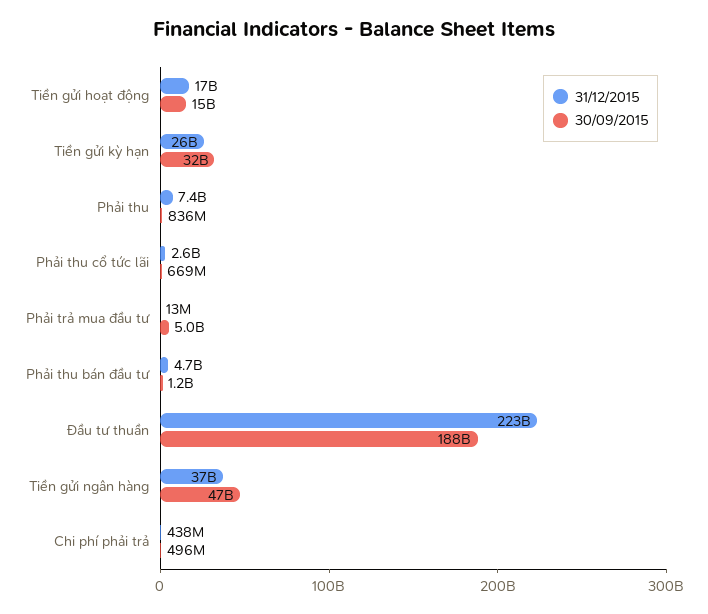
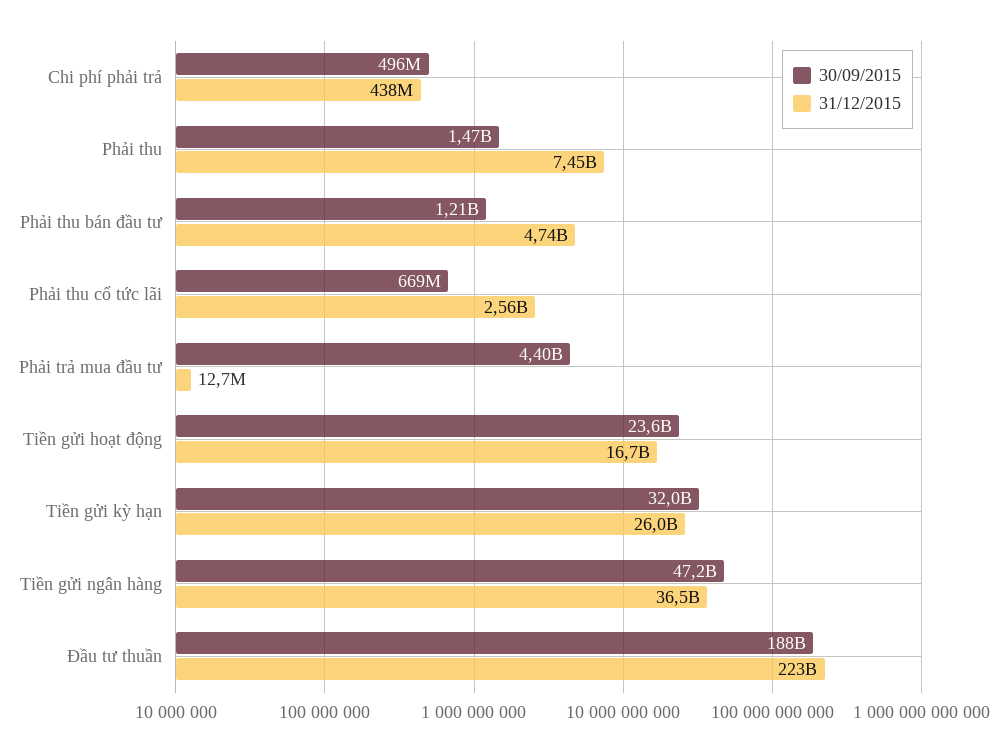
30/09/2015, Tiền gửi hoạt động: 15000000000 -> 23600000000
30/09/2015, Phải thu: 836000000 -> 1470000000
30/09/2015, Phải trả mua đầu tư: 5000000000 -> 4400000000

